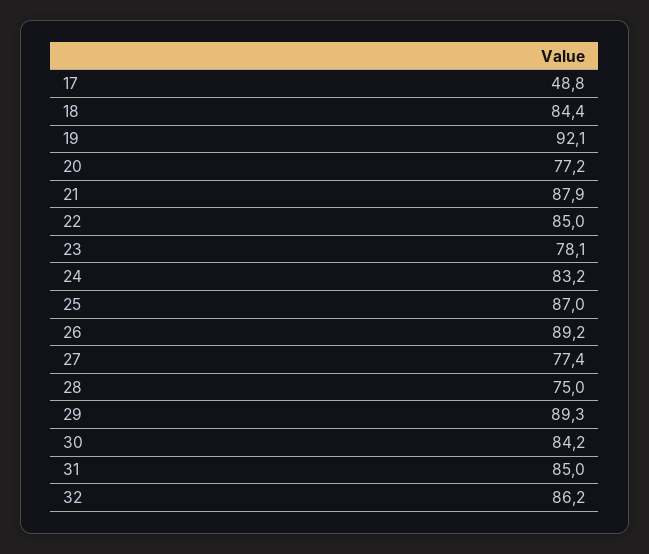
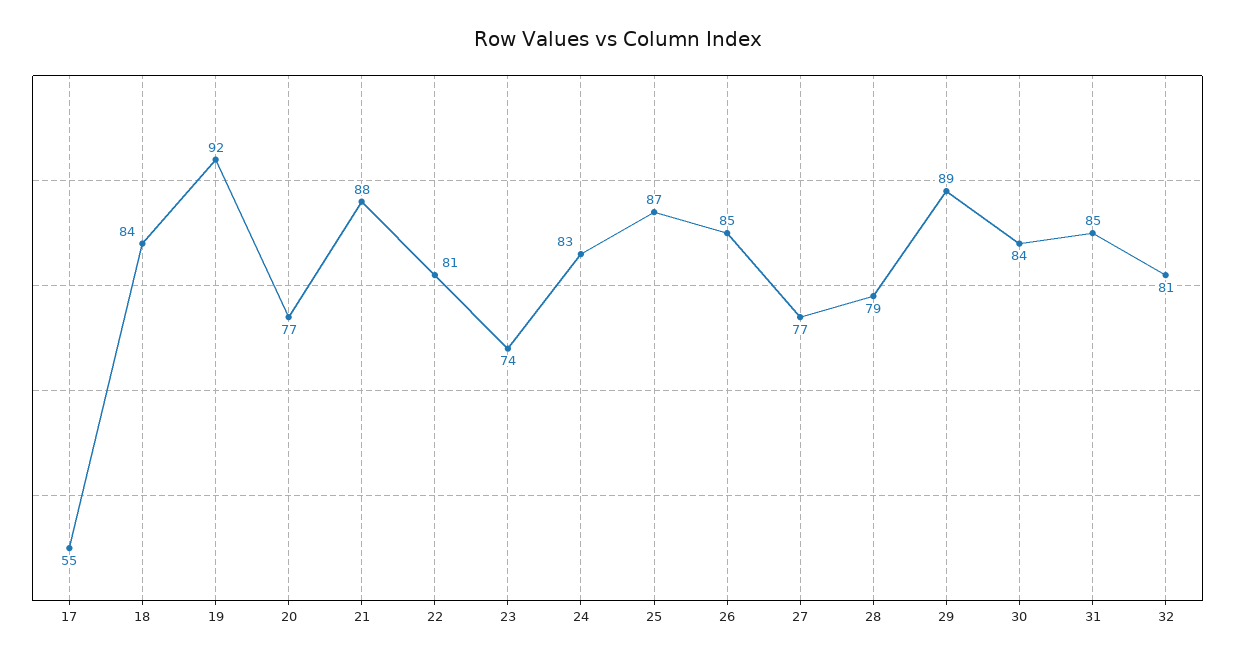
17: 48.8 -> 55
22: 85 -> 81
23: 78.1 -> 74
26: 89.2 -> 85
28: 75 -> 79
32: 86.2 -> 81

